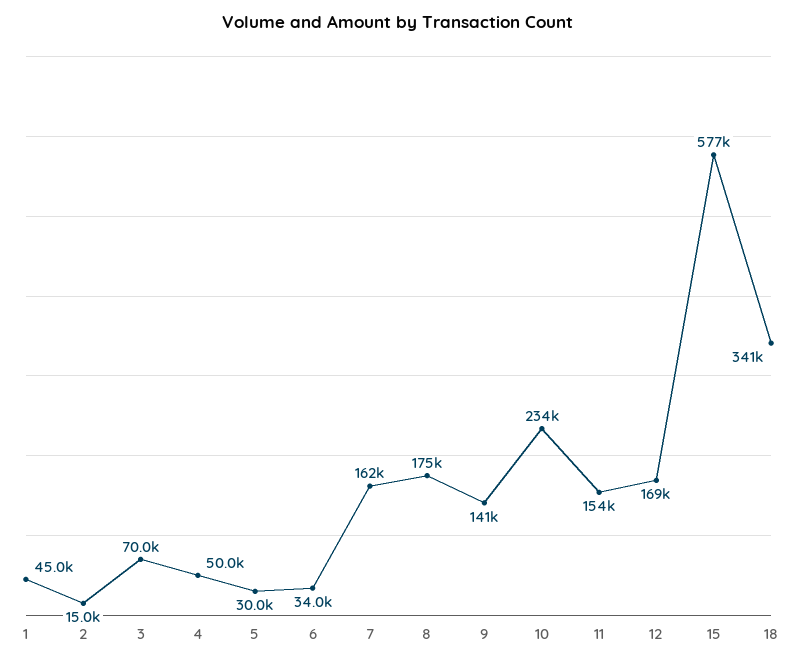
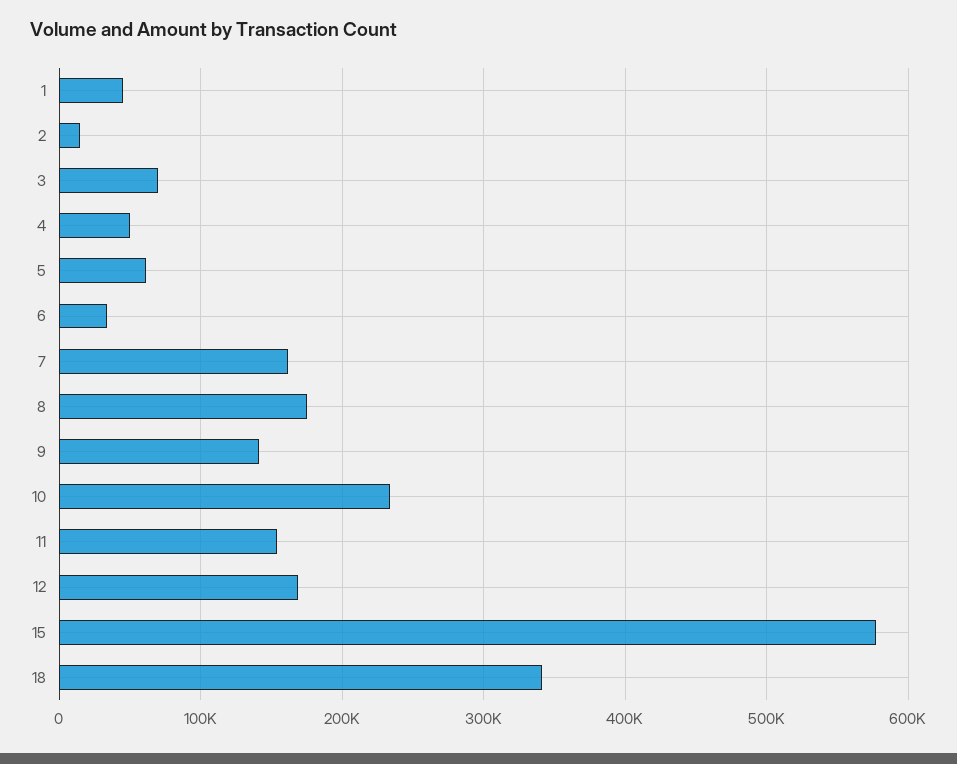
5: 30000 -> 60000

